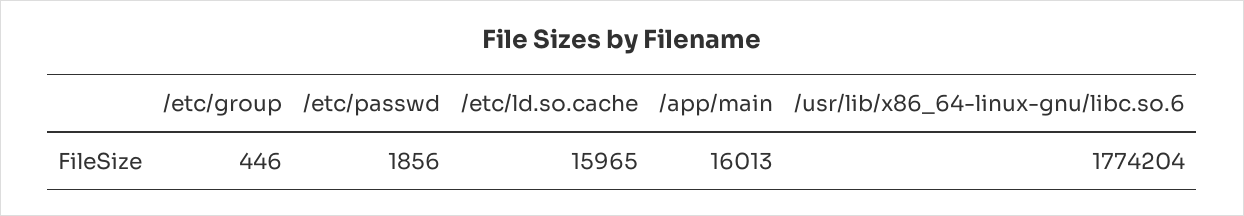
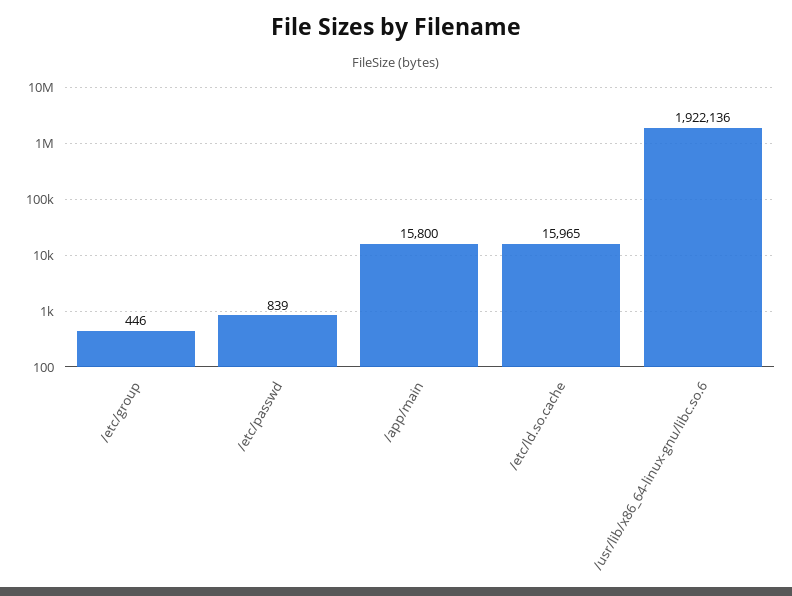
/etc/passwd: 1856 -> 839
/app/main: 16013 -> 15800
/usr/lib/x86_64-linux-gnu/libc.so.6: 1774204 -> 1922136

